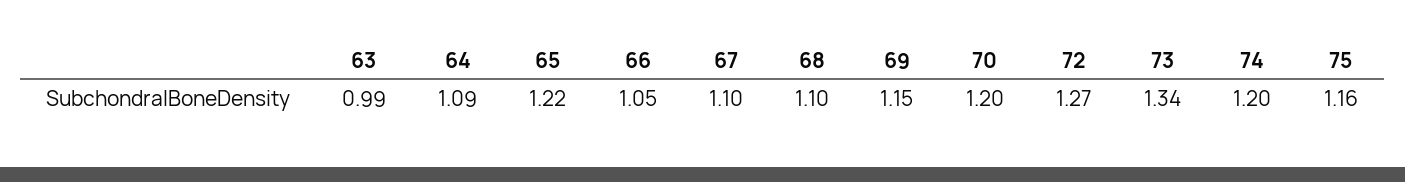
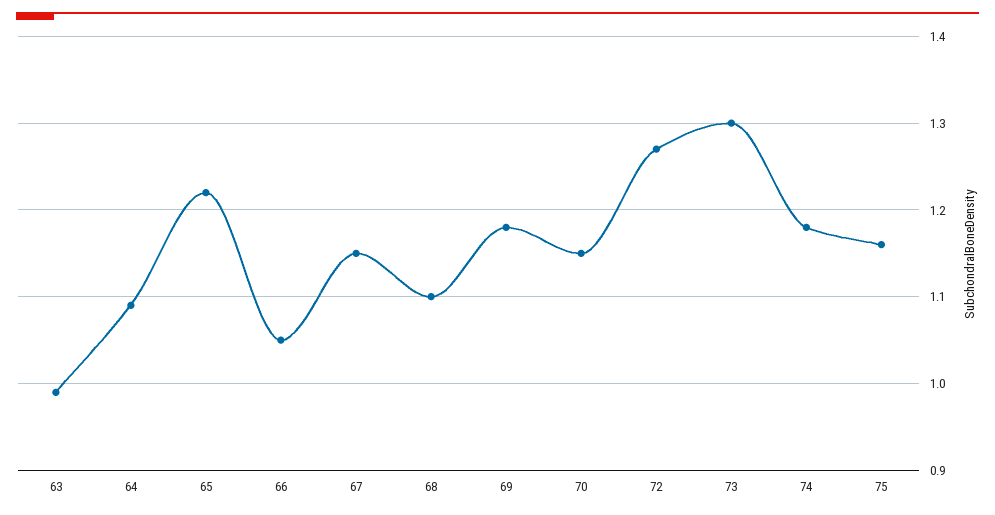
67: 1.1 -> 1.15
69: 1.15 -> 1.18
70: 1.2 -> 1.15
73: 1.34 -> 1.3
74: 1.2 -> 1.18

